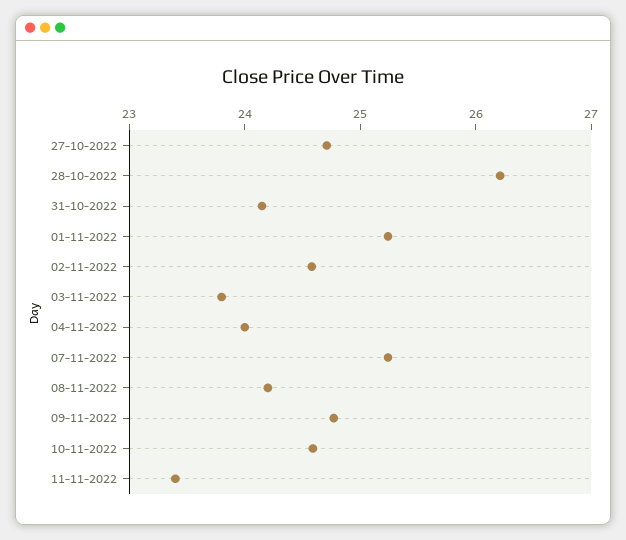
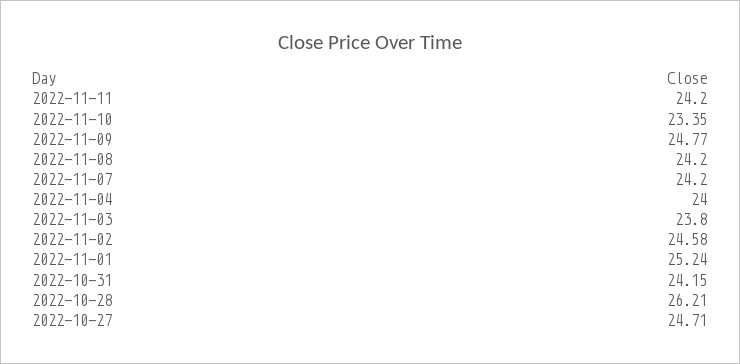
07-11-2022: 25.2 -> 24.2
10-11-2022: 24.6 -> 23.35
11-11-2022: 23.4 -> 24.2

